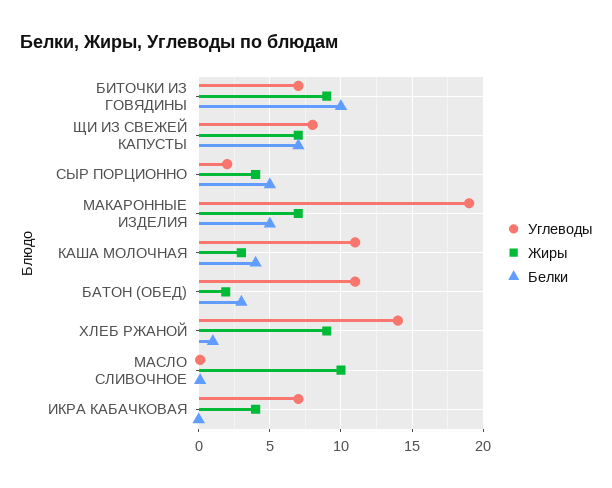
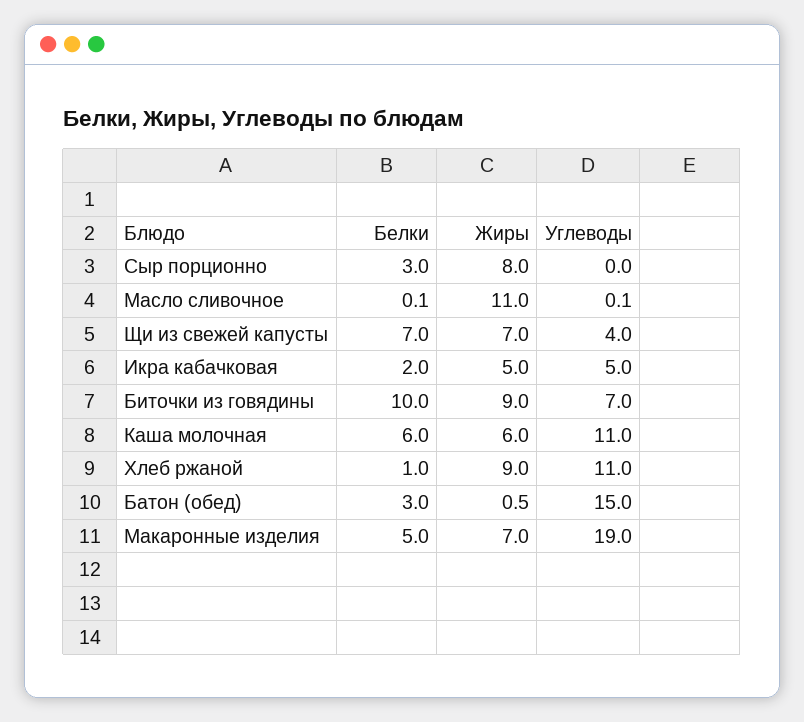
Углеводы, ЩИ ИЗ СВЕЖЕЙ КАПУСТЫ: 8 -> 4
Углеводы, СЫР ПОРЦИОННО: 2 -> 0
Жиры, СЫР ПОРЦИОННО: 4 -> 8
Белки, СЫР ПОРЦИОННО: 5 -> 3
Жиры, КАША МОЛОЧНАЯ: 3 -> 6
Белки, КАША МОЛОЧНАЯ: 4 -> 6
Углеводы, БАТОН (ОБЕД): 11 -> 15
Жиры, БАТОН (ОБЕД): 2 -> 0.5
Углеводы, ХЛЕБ РЖАНОЙ: 14 -> 11
Жиры, МАСЛО СЛИВОЧНОЕ: 10 -> 11
Углеводы, ИКРА КАБАЧКОВАЯ: 7 -> 5
Жиры, ИКРА КАБАЧКОВАЯ: 4 -> 5
Белки, ИКРА КАБАЧКОВАЯ: 0 -> 2

